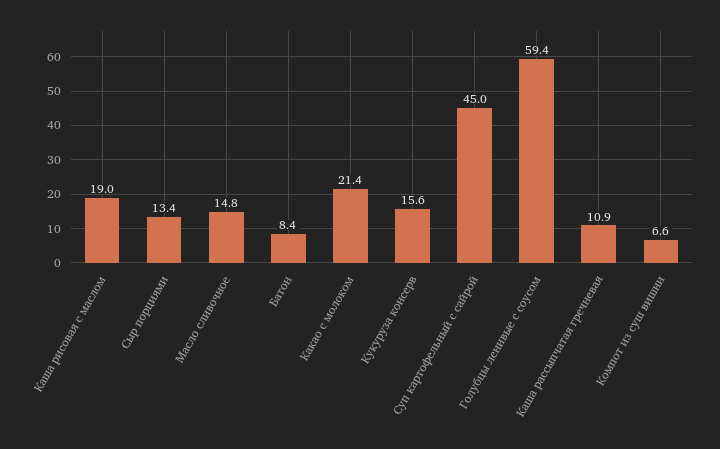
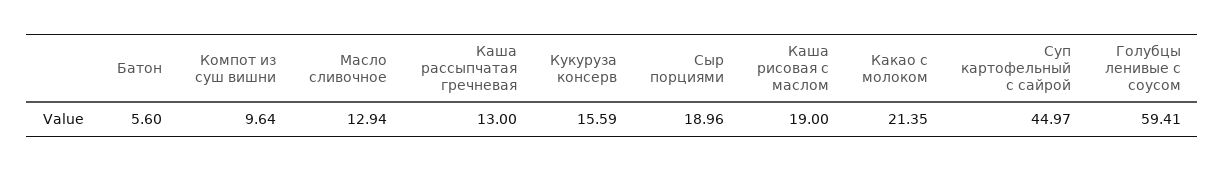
Сыр порциями: 13.4 -> 18.96
Масло сливочное: 14.8 -> 12.94
Батон: 8.4 -> 5.6
Каша рассыпчатая гречневая: 10.9 -> 13
Компот из суш вишни: 6.6 -> 9.64

